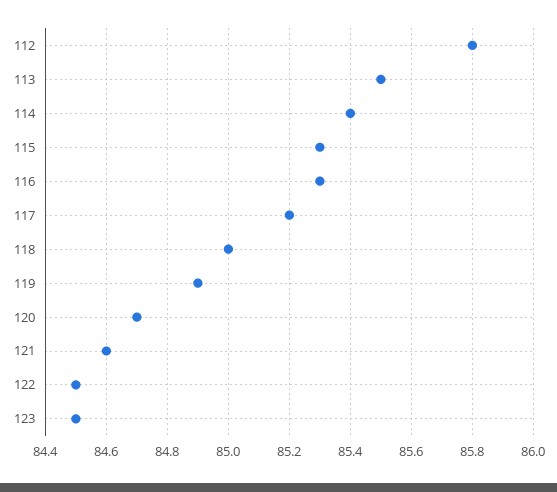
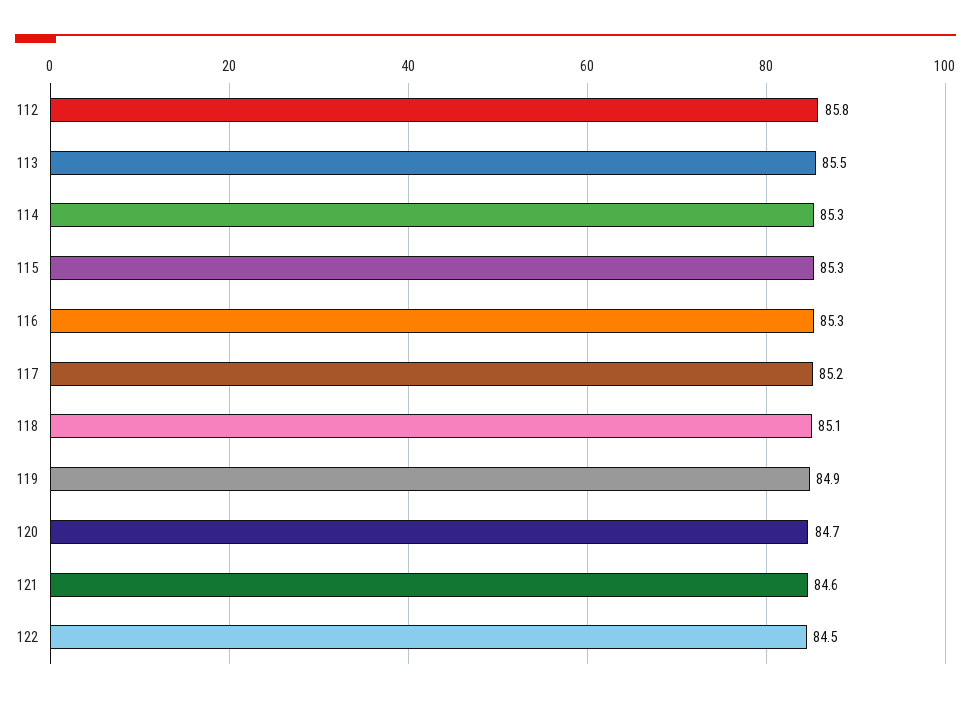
114: 85.4 -> 85.3
118: 85 -> 85.1
123: 84.5 -> none

